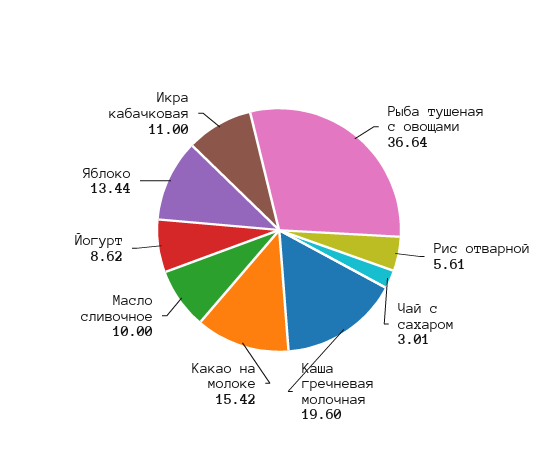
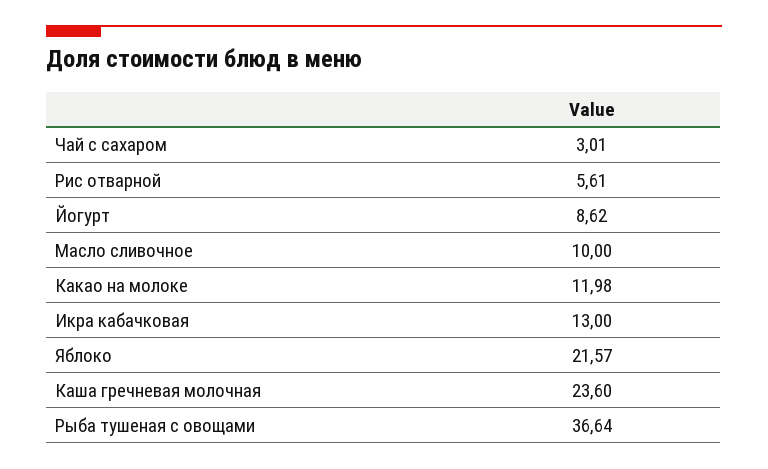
Каша гречневая молочная: 19.6 -> 23.6
Какао на молоке: 15.42 -> 11.98
Яблоко: 13.44 -> 21.57
Икра кабачковая: 11 -> 13

